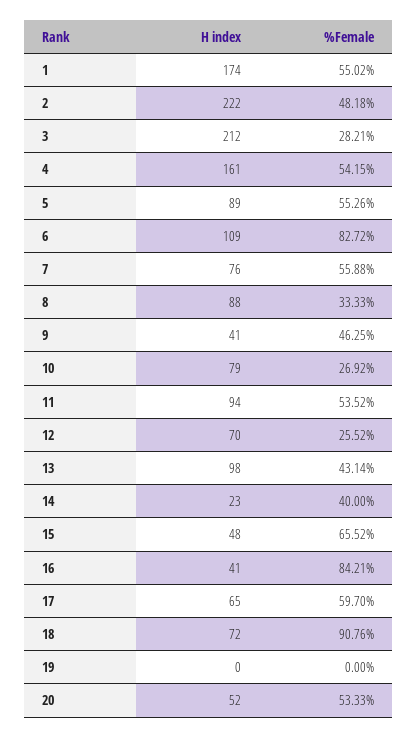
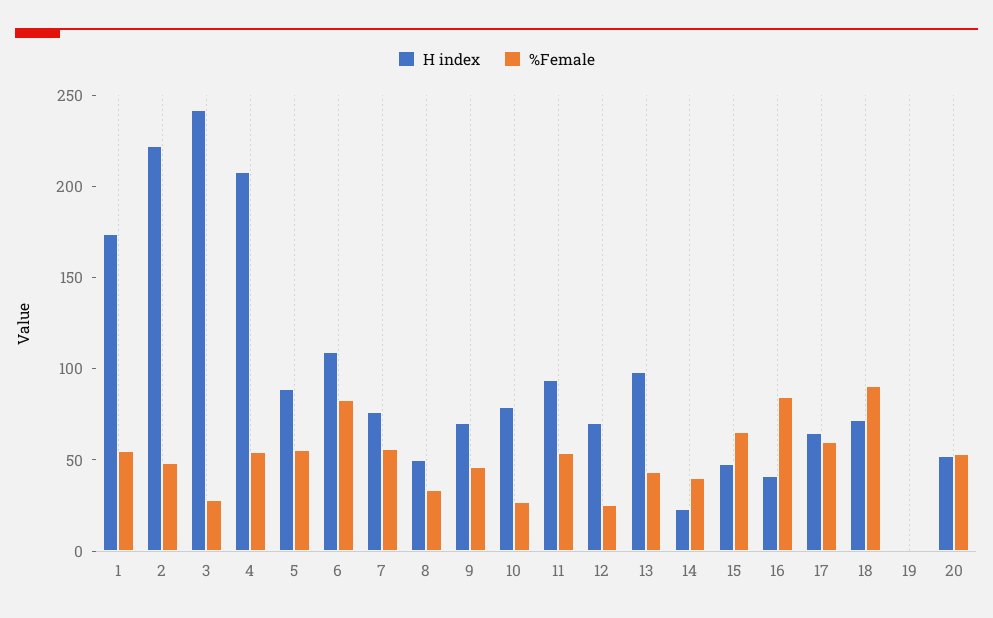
H index, 3: 212 -> 240
H index, 4: 161 -> 210
H index, 8: 88 -> 50
H index, 9: 41 -> 70

